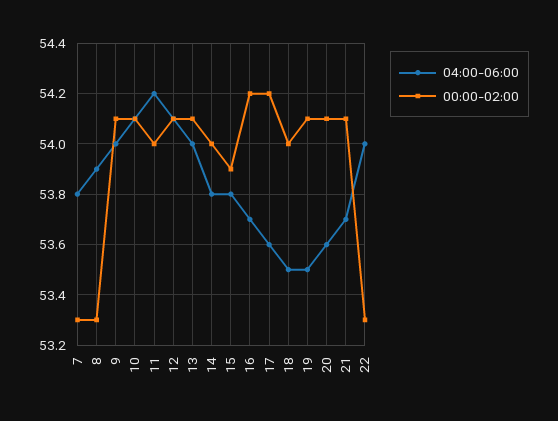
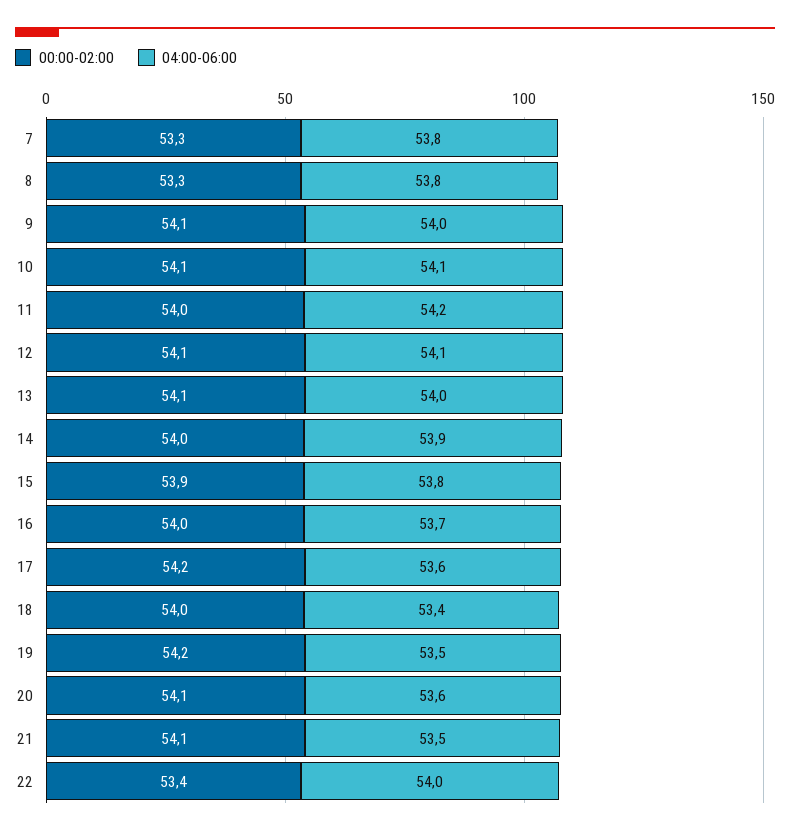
04:00-06:00, 8: 53.9 -> 53.8
04:00-06:00, 14: 53.8 -> 53.9
00:00-02:00, 16: 54.2 -> 54
04:00-06:00, 18: 53.5 -> 53.4
00:00-02:00, 19: 54.1 -> 54.2
04:00-06:00, 21: 53.7 -> 53.5
00:00-02:00, 22: 53.3 -> 53.4

